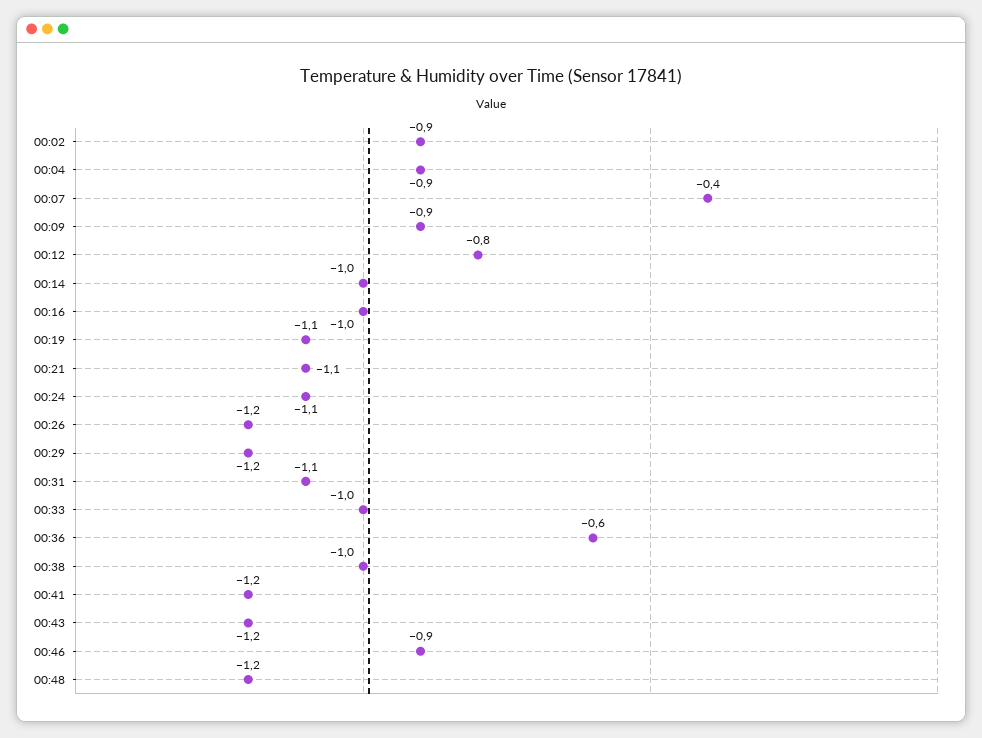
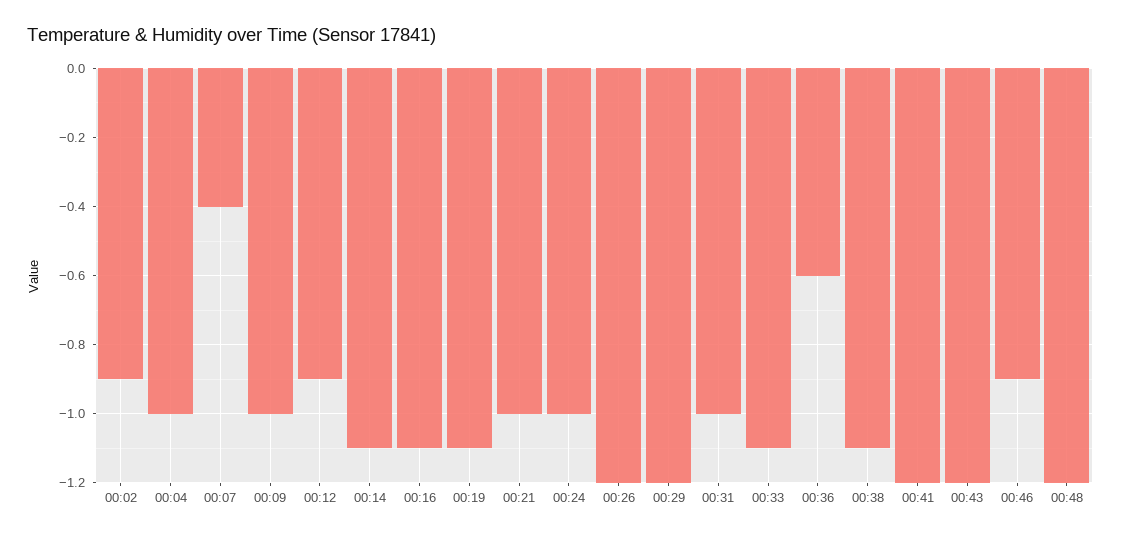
00:04: -0.9 -> -1
00:09: -0.9 -> -1
00:12: -0.8 -> -0.9
00:14: -1 -> -1.1
00:16: -1 -> -1.1
00:21: -1.1 -> -1
00:24: -1.1 -> -1
00:31: -1.1 -> -1
00:33: -1 -> -1.1
00:38: -1 -> -1.1

